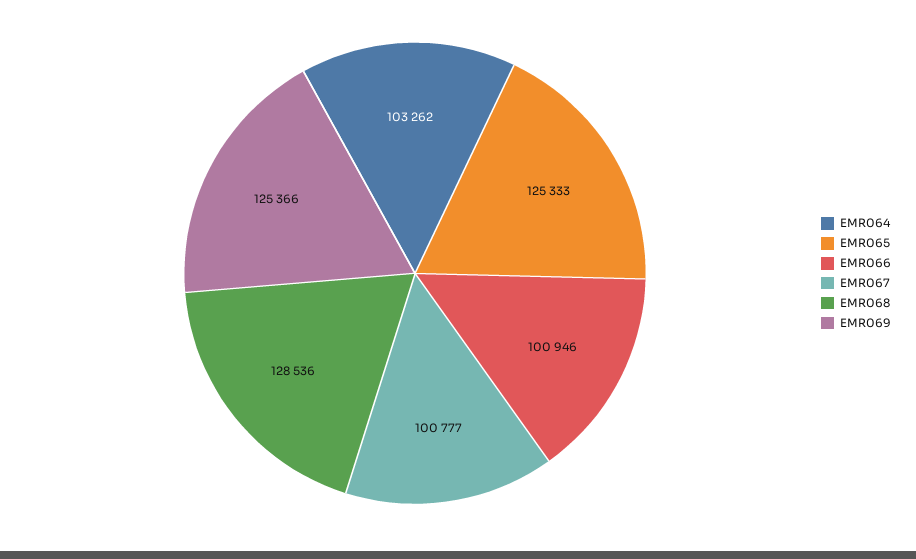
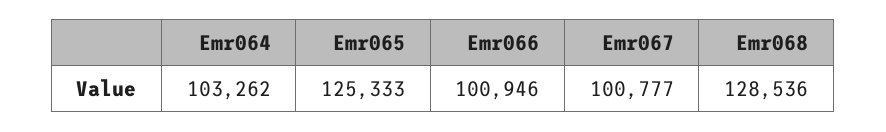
EMR069: 125366 -> none

